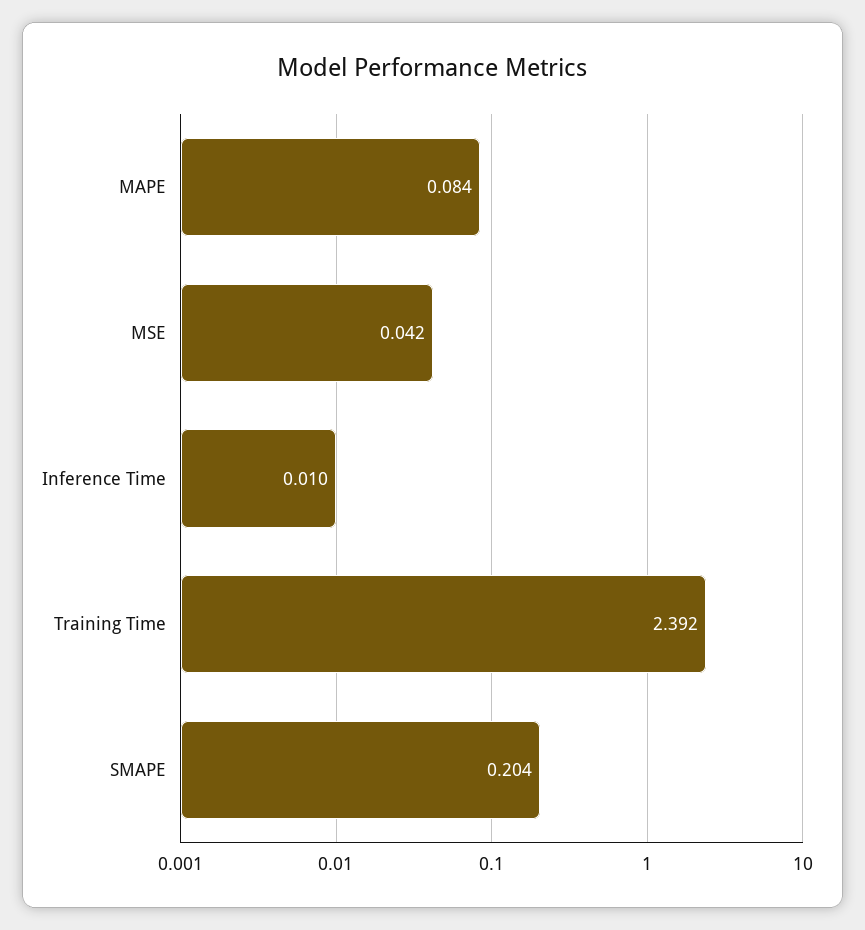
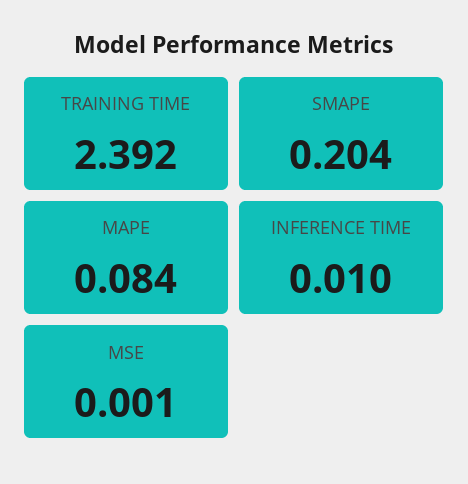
MSE: 0.042 -> 0.001

